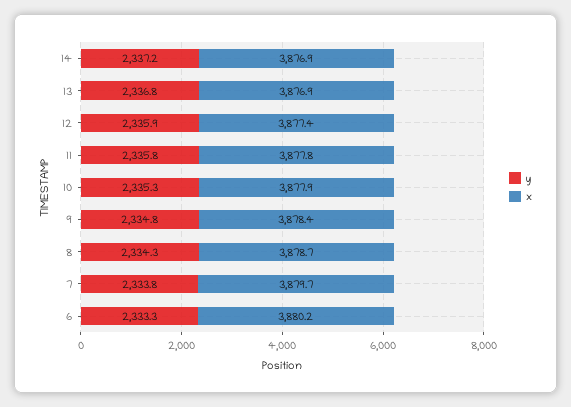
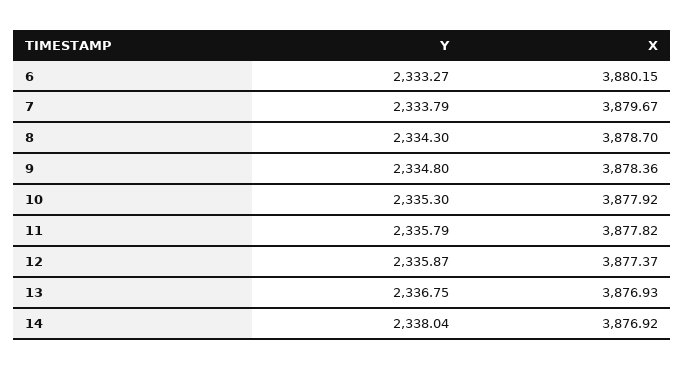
y, 14: 2337.2 -> 2338.04

